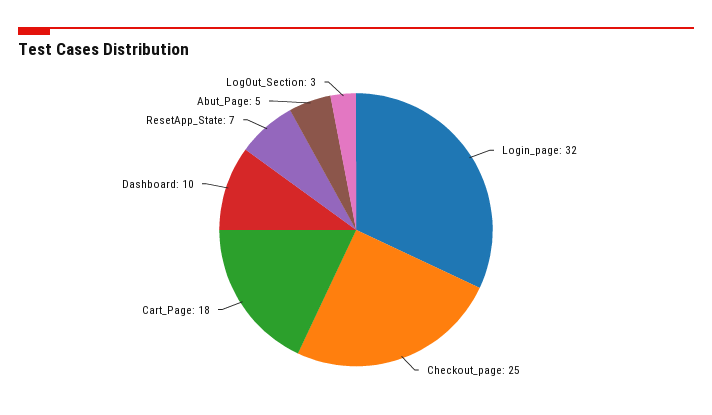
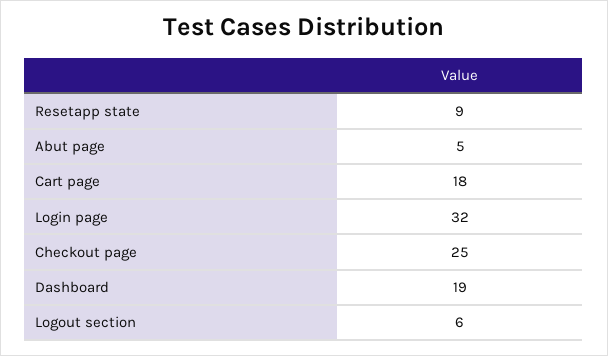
Dashboard: 10 -> 19
ResetApp_State: 7 -> 9
LogOut_Section: 3 -> 6

